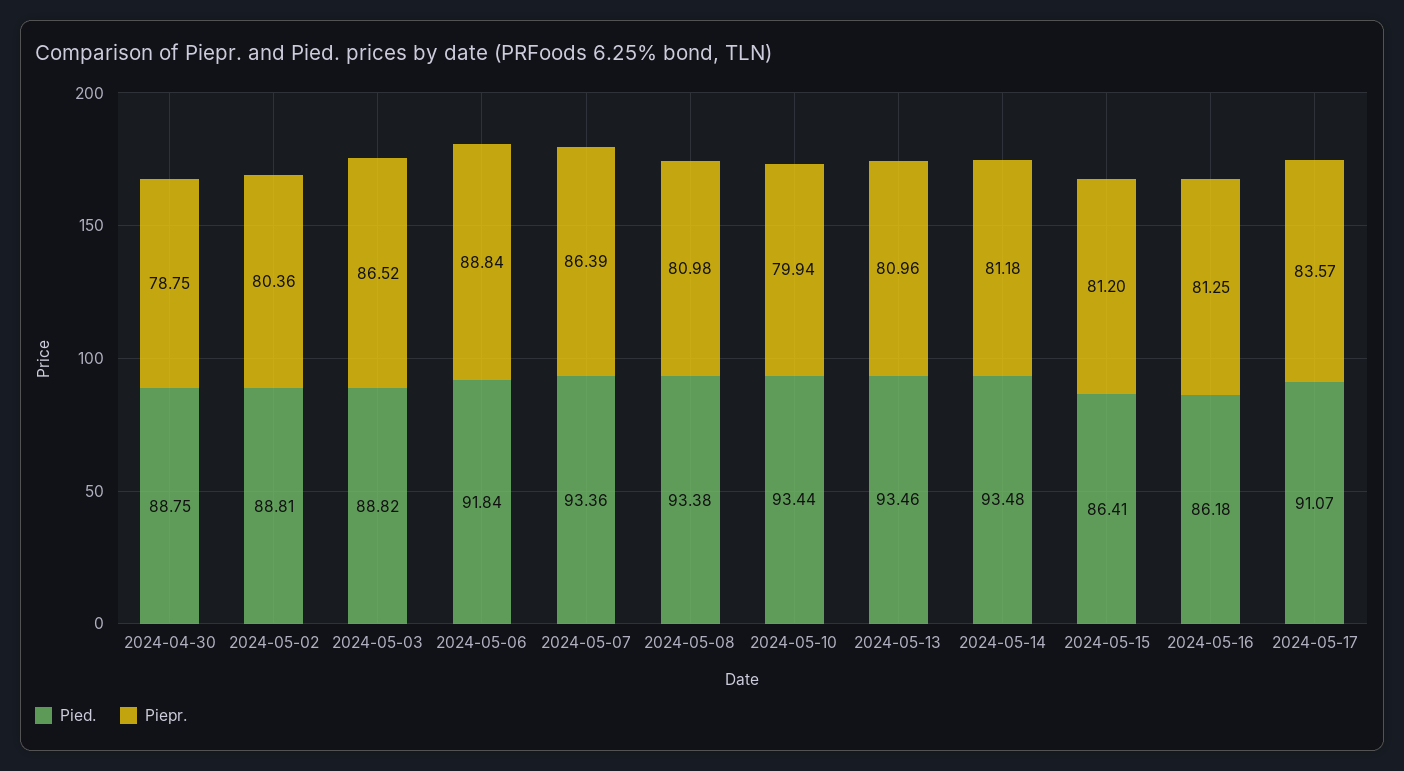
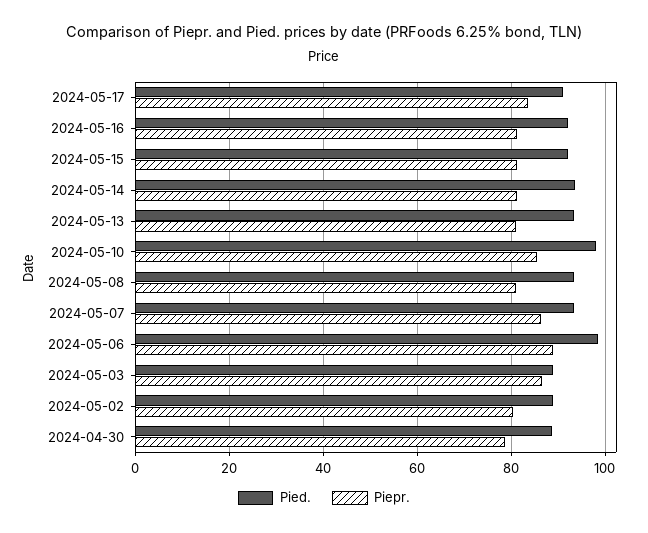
Pied., 2024-05-06: 91.84 -> 98
Pied., 2024-05-10: 93.44 -> 98
Piepr., 2024-05-10: 79.94 -> 86
Pied., 2024-05-15: 86.41 -> 92
Pied., 2024-05-16: 86.18 -> 92

